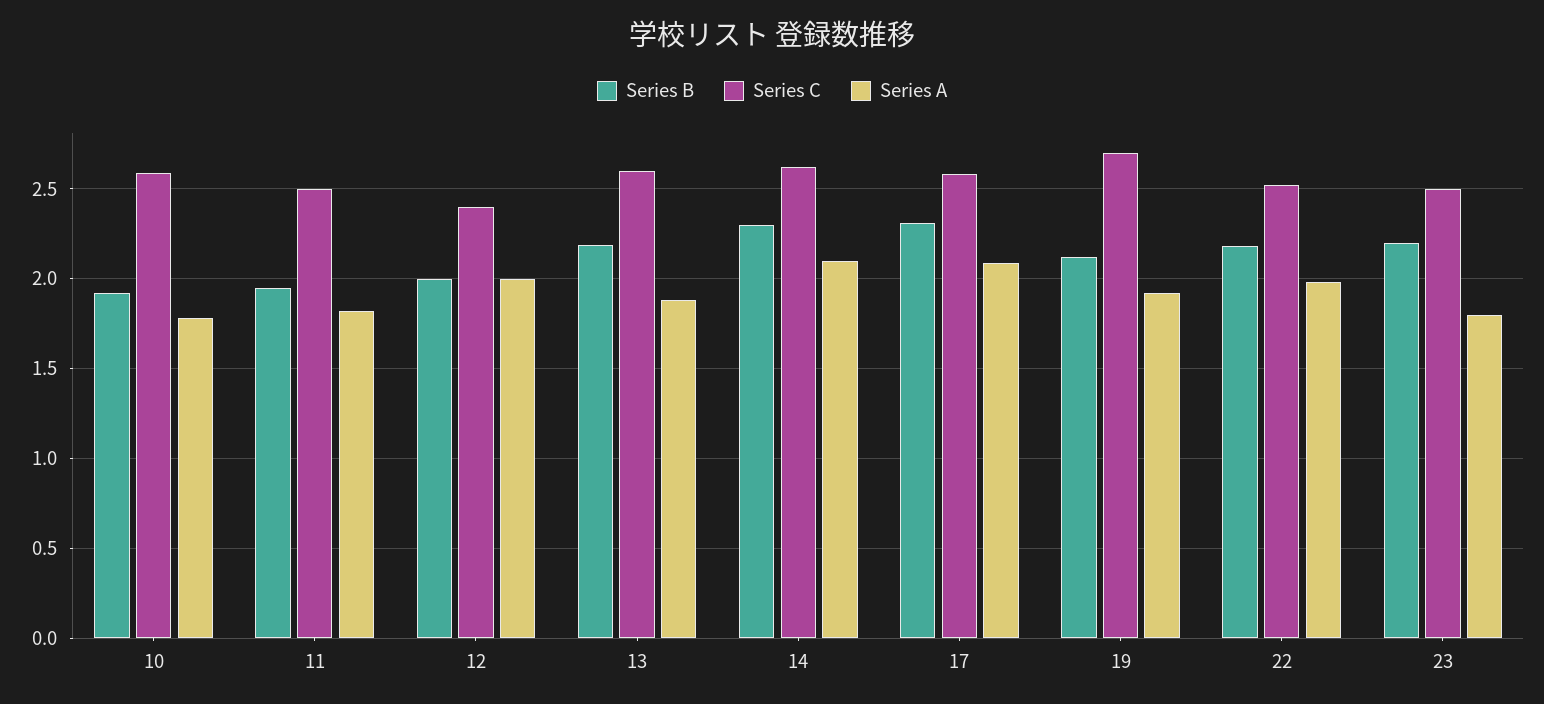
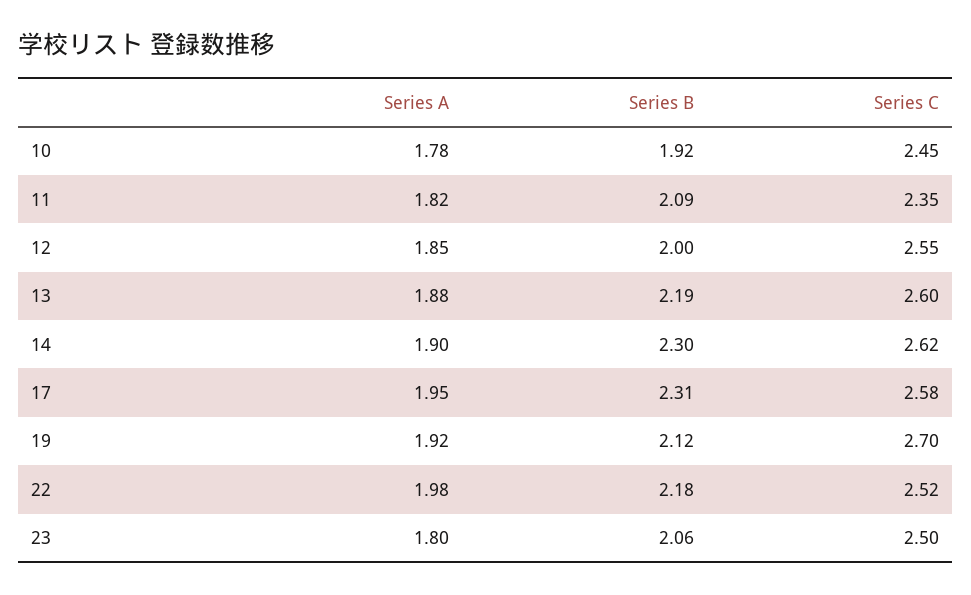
Series C, 10: 2.6 -> 2.45
Series B, 11: 1.95 -> 2.09
Series C, 11: 2.5 -> 2.35
Series C, 12: 2.4 -> 2.55
Series A, 12: 2 -> 1.85
Series A, 14: 2.1 -> 1.9
Series A, 17: 2.1 -> 1.95
Series B, 23: 2.2 -> 2.06

